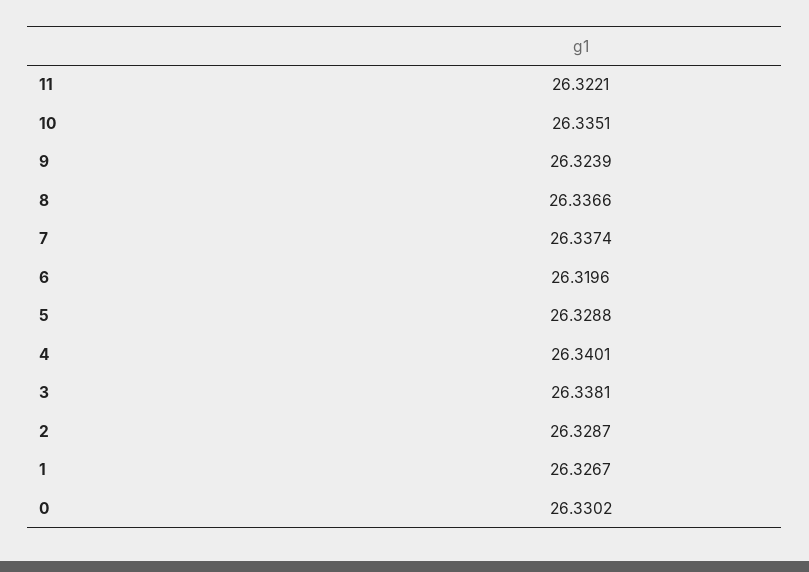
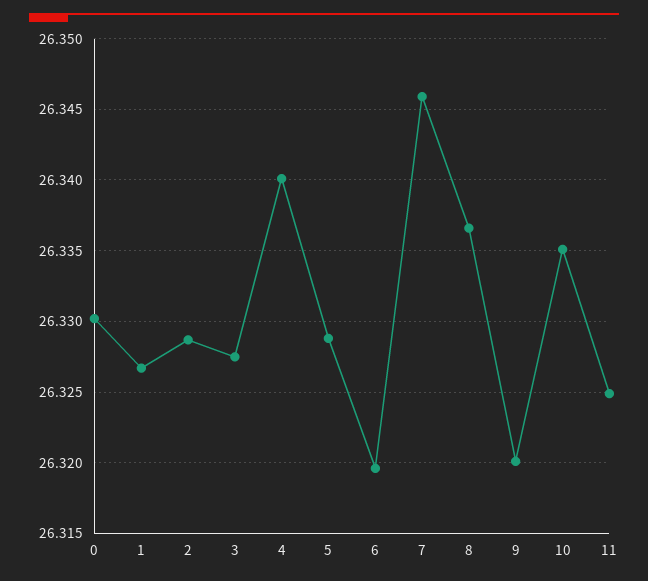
11: 26.3221 -> 26.325
9: 26.3239 -> 26.32
7: 26.3374 -> 26.346
3: 26.3381 -> 26.3275

